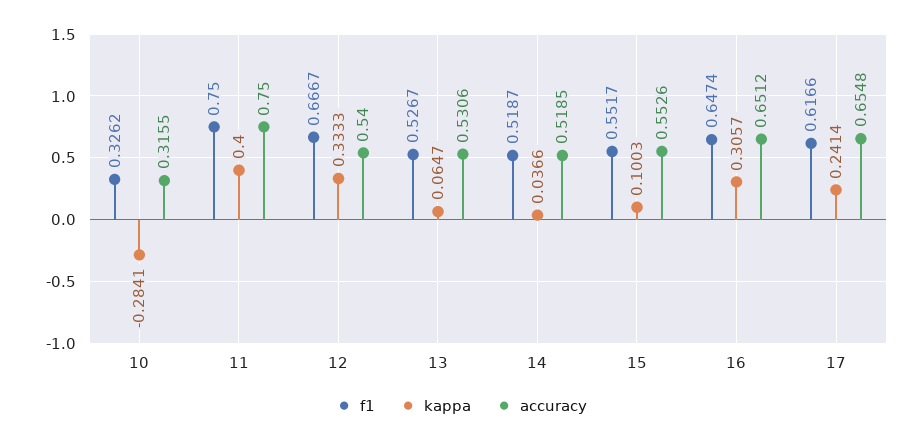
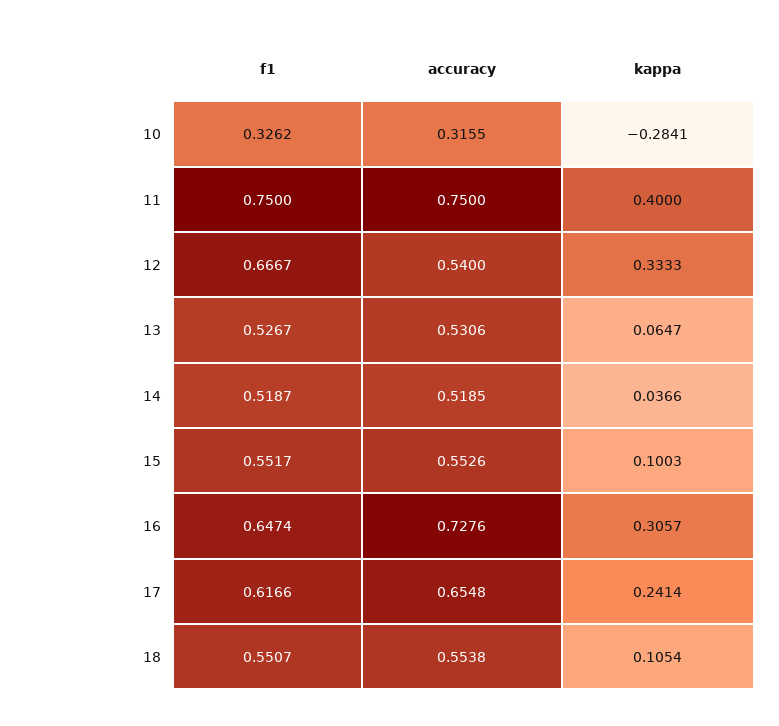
accuracy, 16: 0.6512 -> 0.7276
f1, 18: none -> 0.5507
accuracy, 18: none -> 0.5538
kappa, 18: none -> 0.1054

